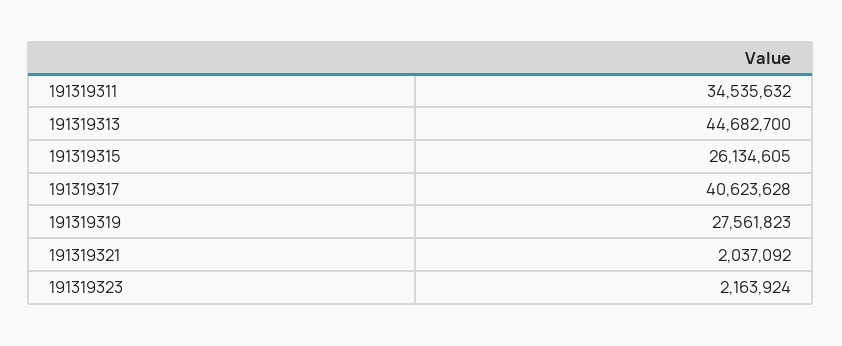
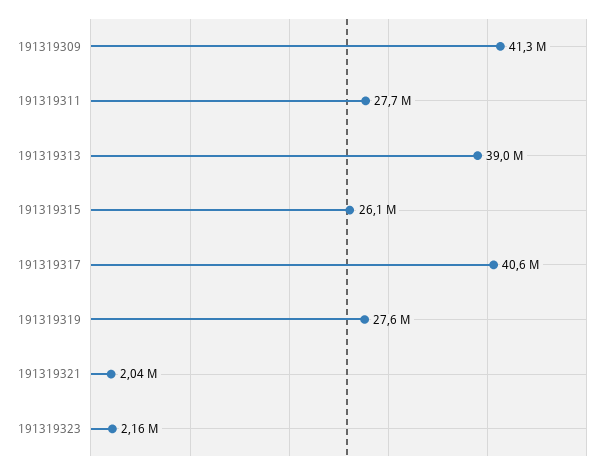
191319311: 34535632 -> 27700000
191319313: 44682700 -> 39000000
191319309: none -> 41300000

